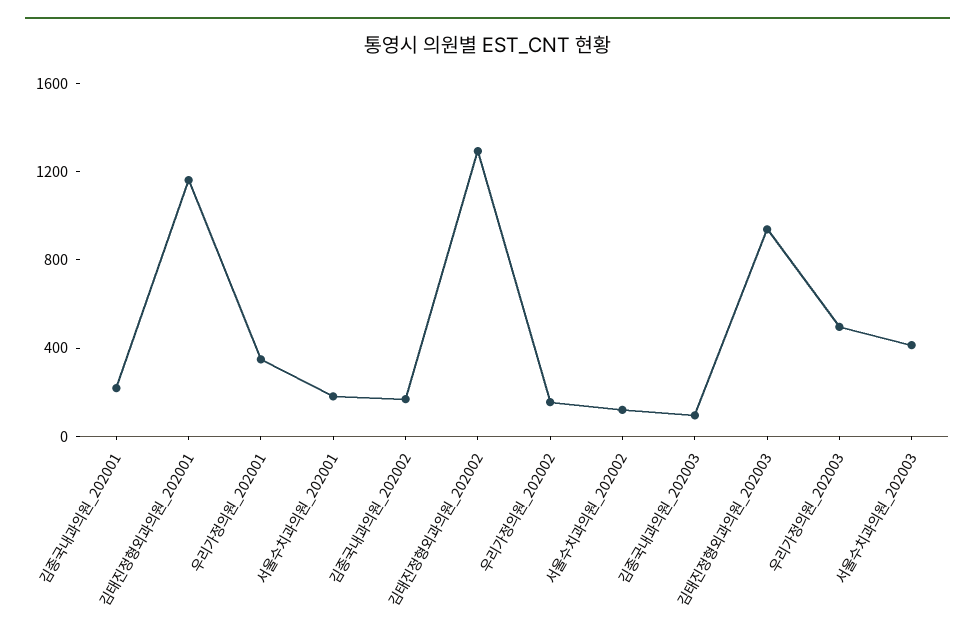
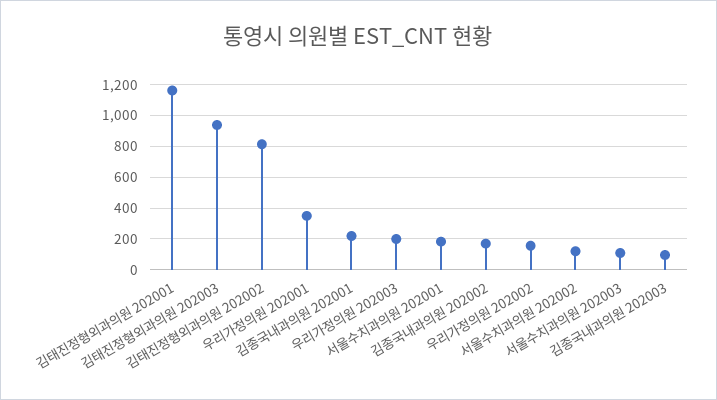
김태진정형외과의원_202002: 1300 -> 800
우리가정의원_202003: 500 -> 200
서울수치과의원_202003: 400 -> 100

